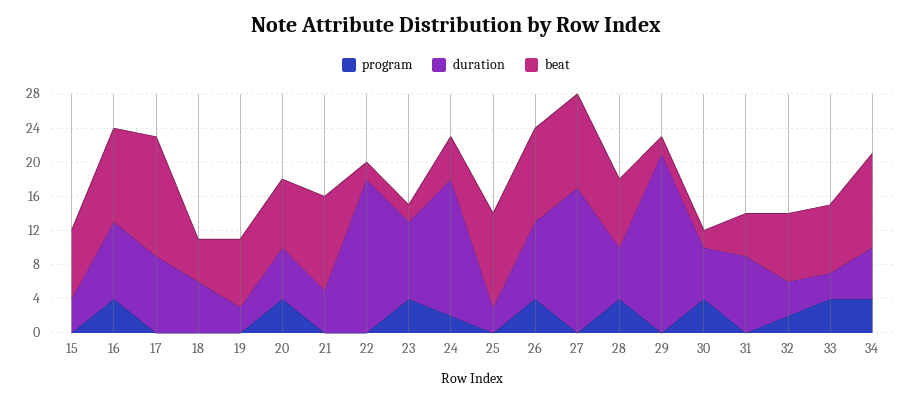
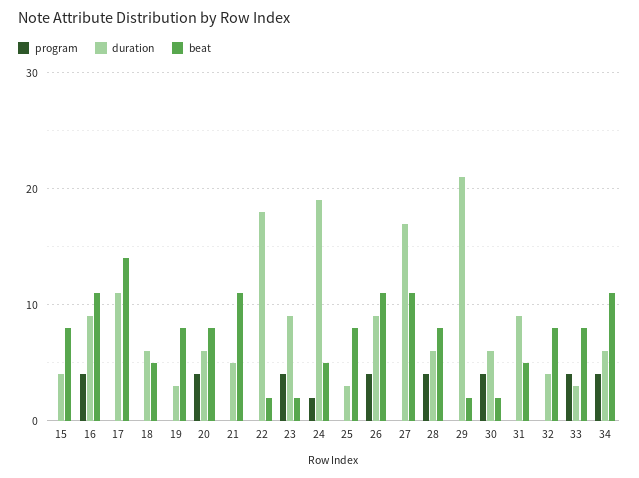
duration, 17: 9 -> 11
duration, 24: 16 -> 19
beat, 25: 11 -> 8
program, 32: 2 -> 0

